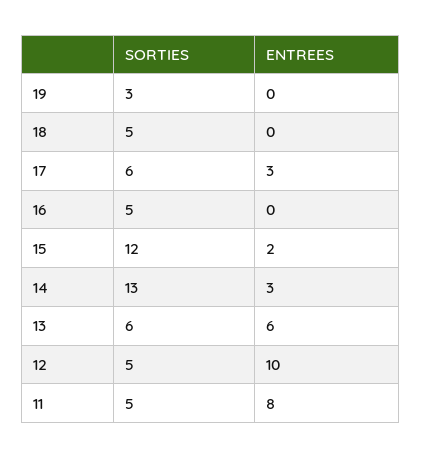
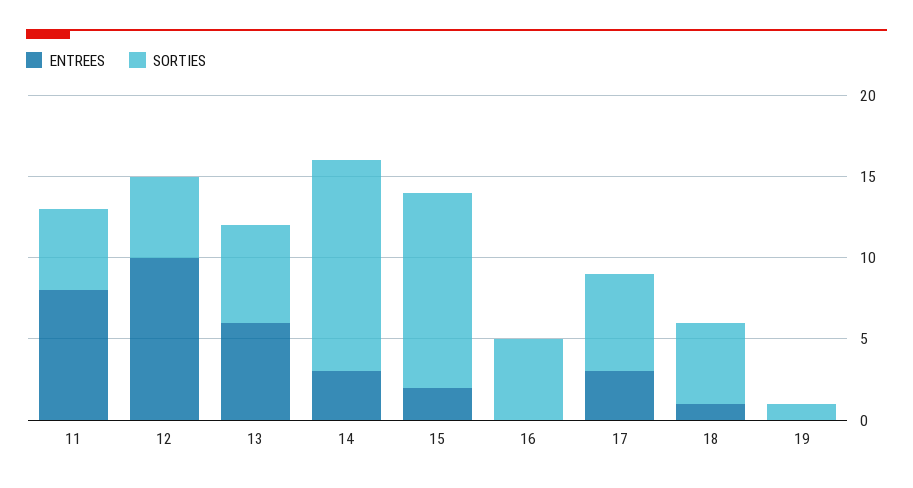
SORTIES, 19: 3 -> 1
ENTREES, 18: 0 -> 1

